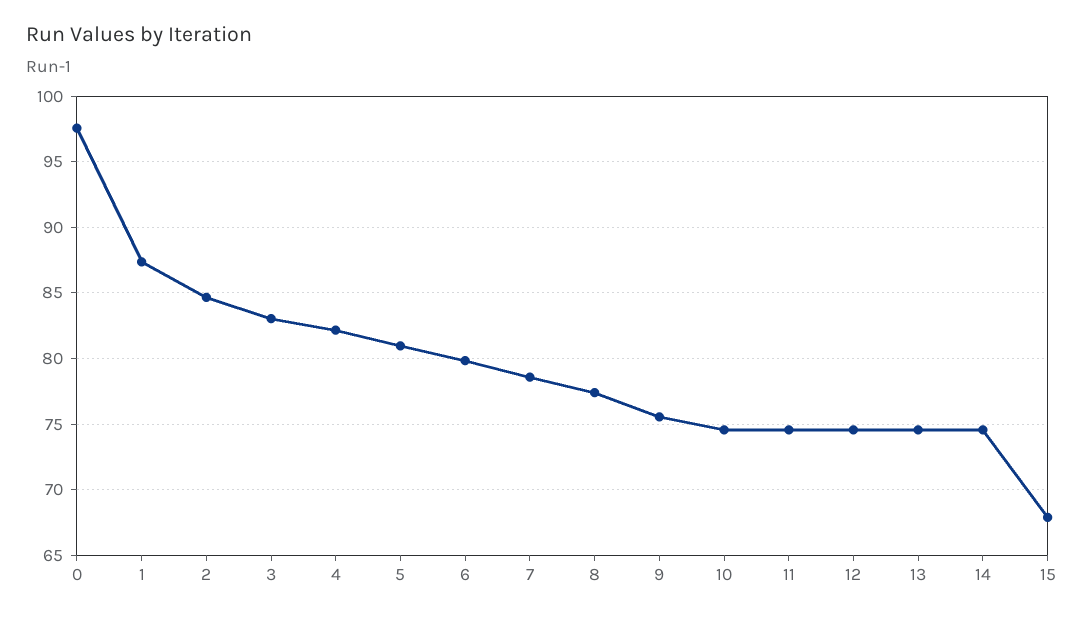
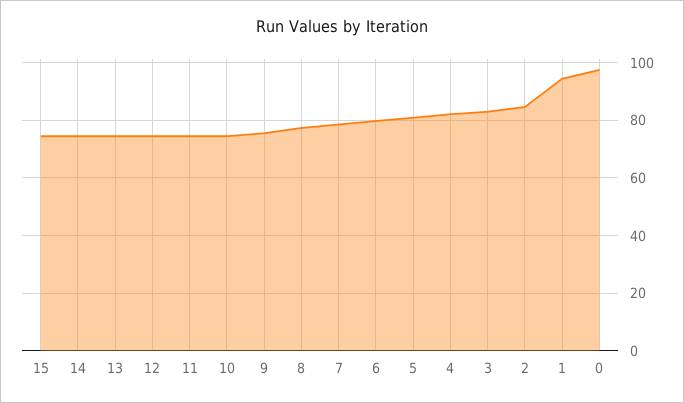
1: 87.5 -> 95
15: 68 -> 75

